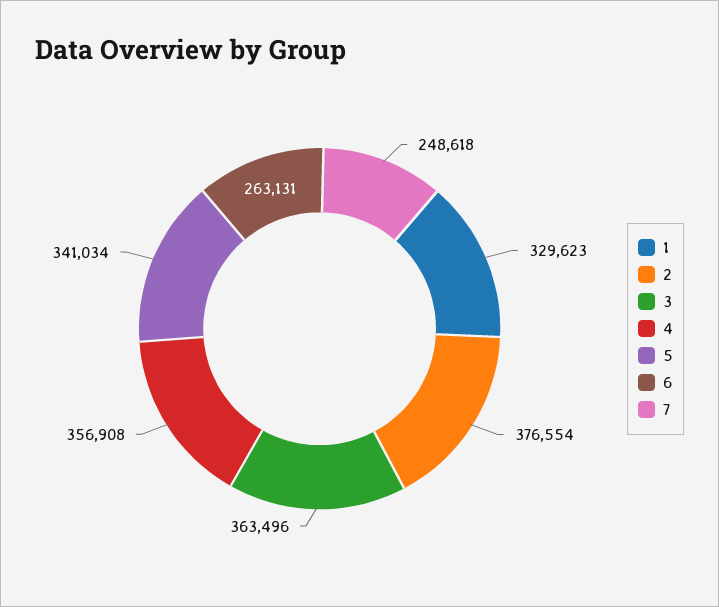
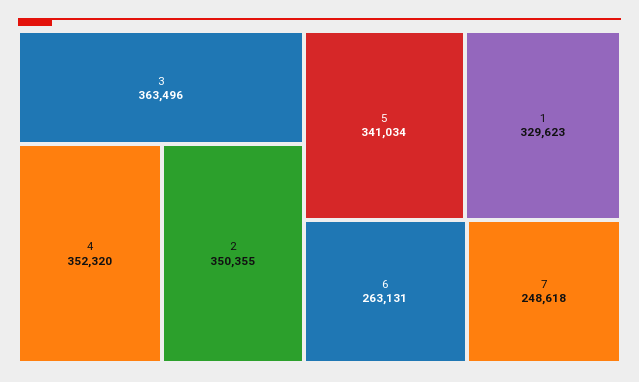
2: 376554 -> 350355
4: 356908 -> 352320

